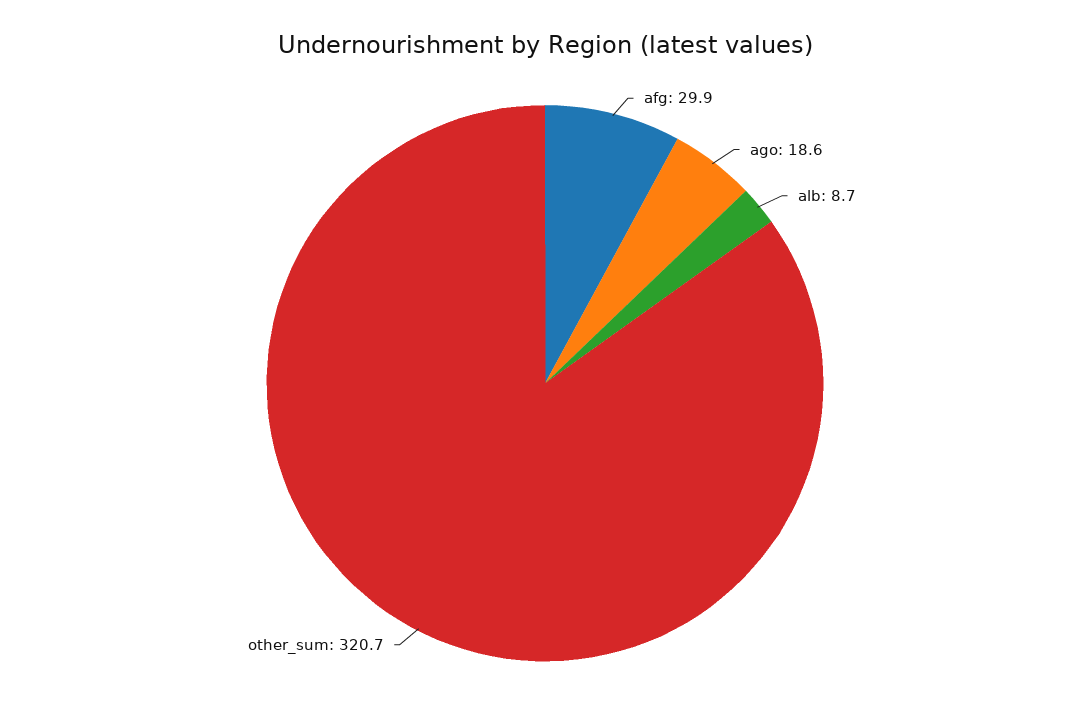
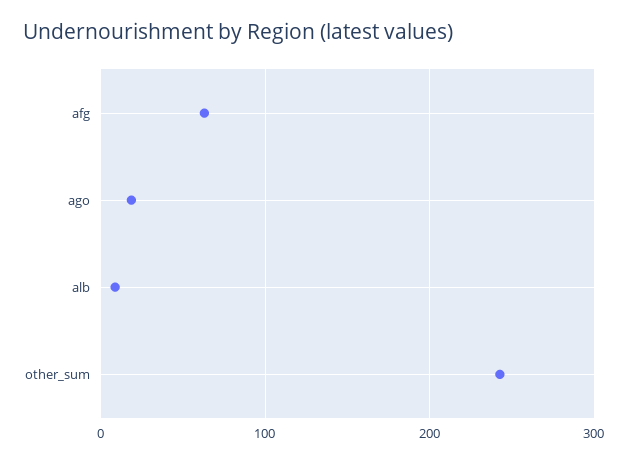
afg: 29.9 -> 60
other_sum: 320.7 -> 240

